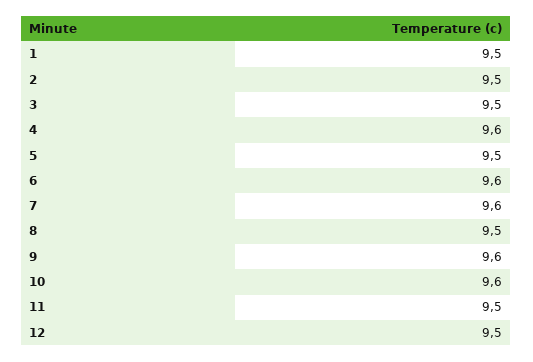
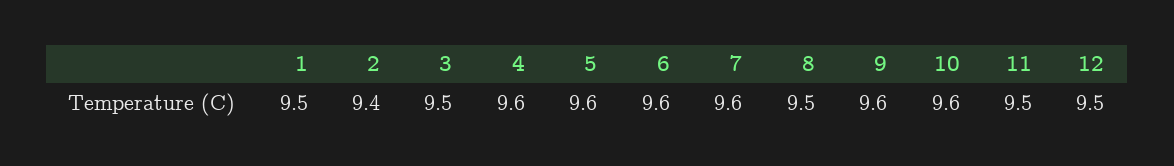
2: 9.5 -> 9.4
5: 9.5 -> 9.6

